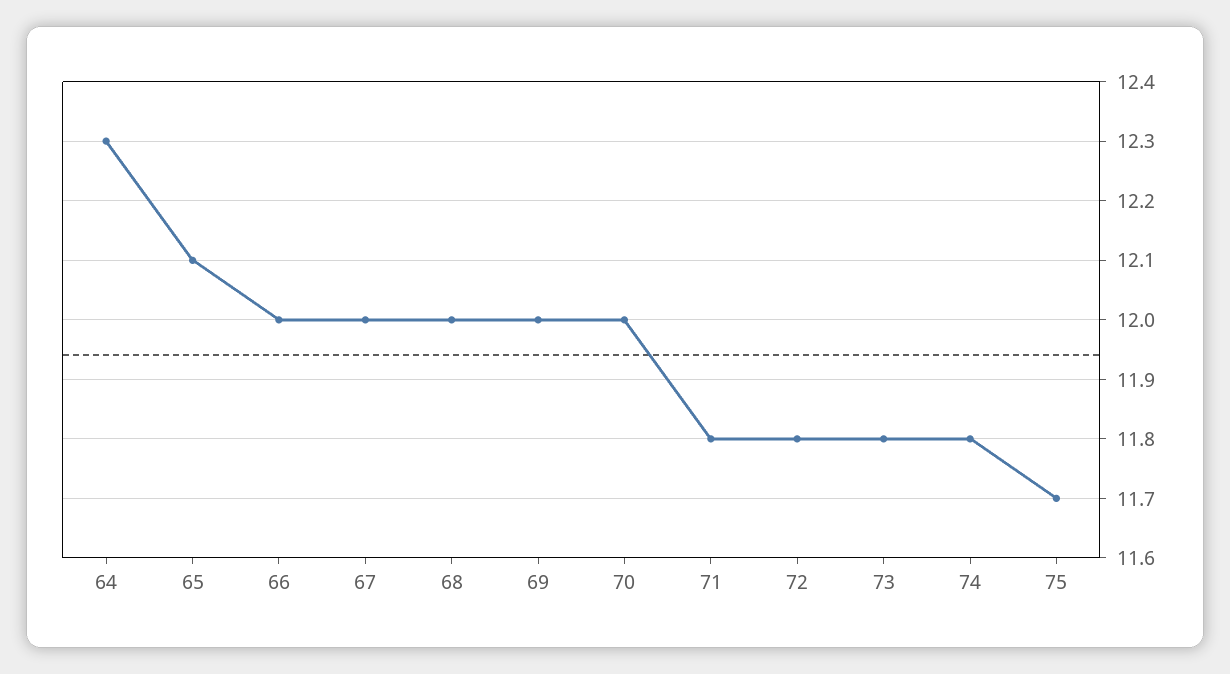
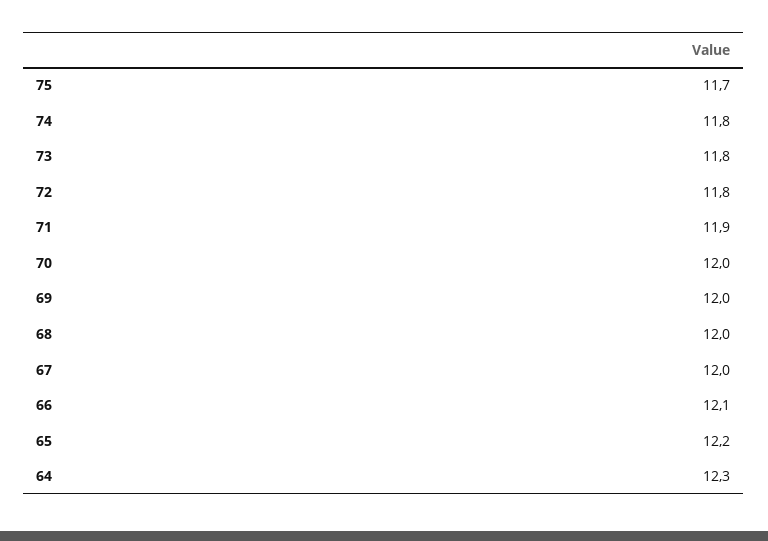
65: 12.1 -> 12.2
66: 12 -> 12.1
71: 11.8 -> 11.9

